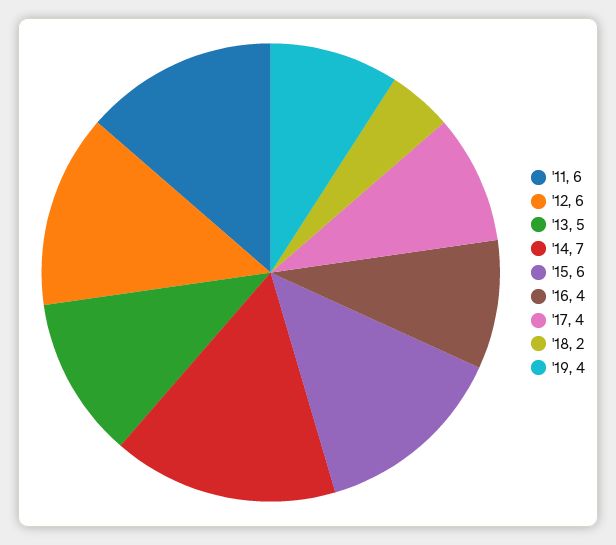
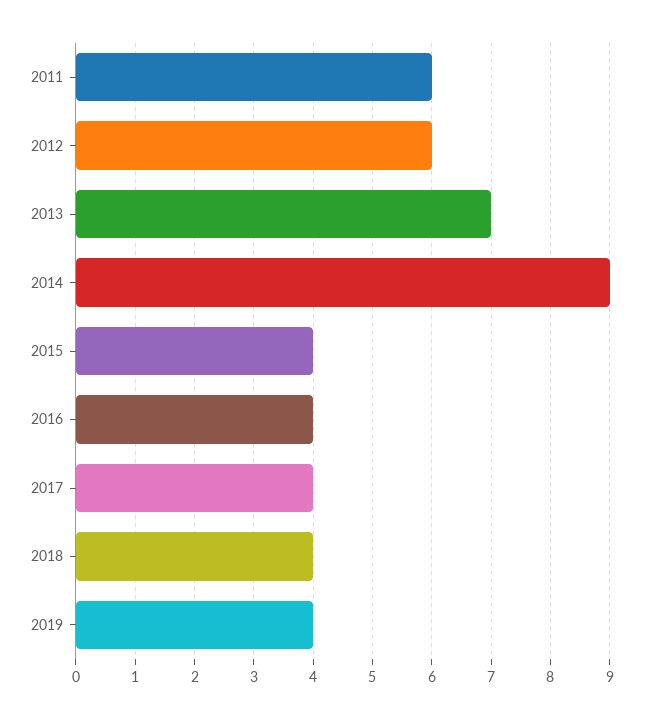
'13: 5 -> 7
'14: 7 -> 9
'15: 6 -> 4
'18: 2 -> 4

